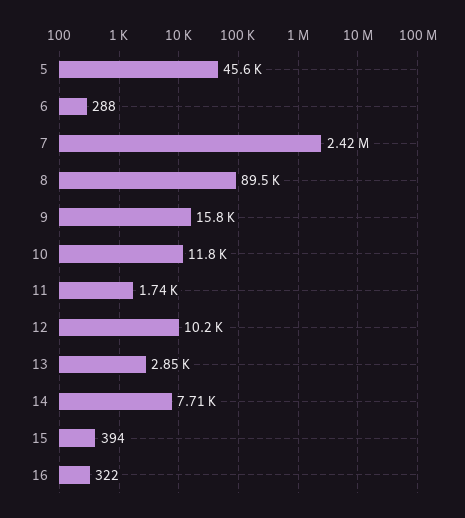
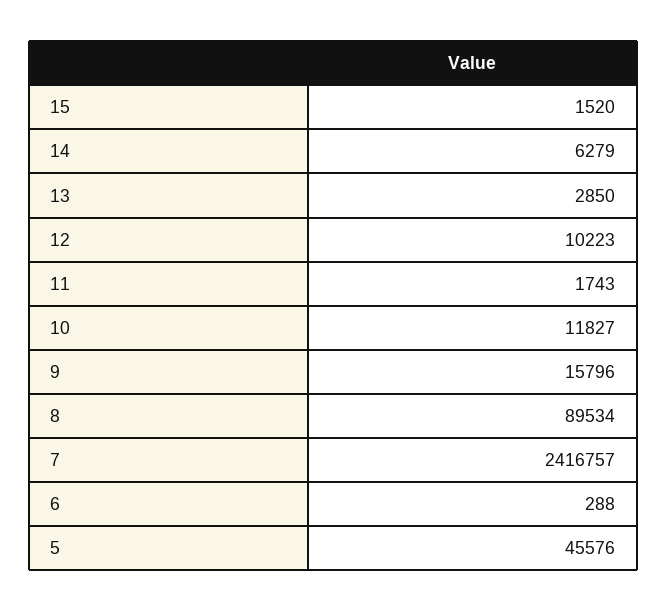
14: 7710 -> 6279
15: 394 -> 1520
16: 322 -> none

